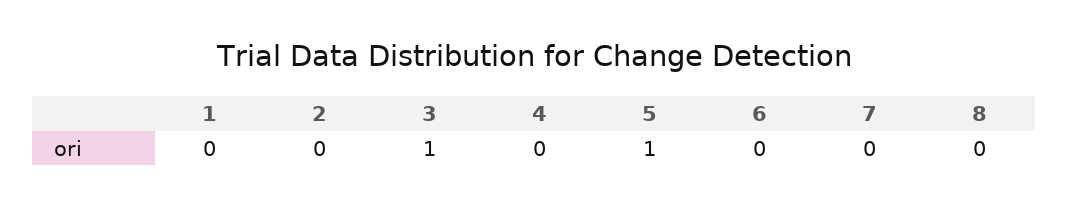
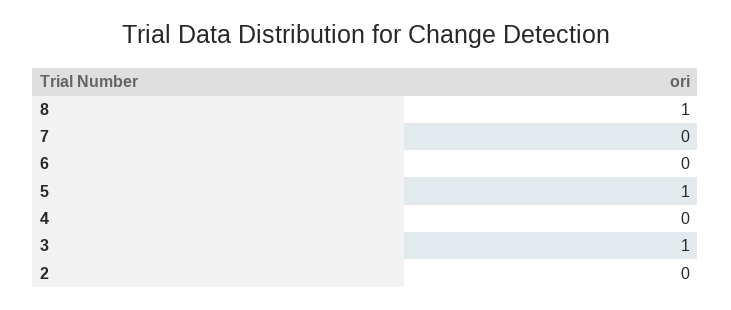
1: 0 -> none
8: 0 -> 1

